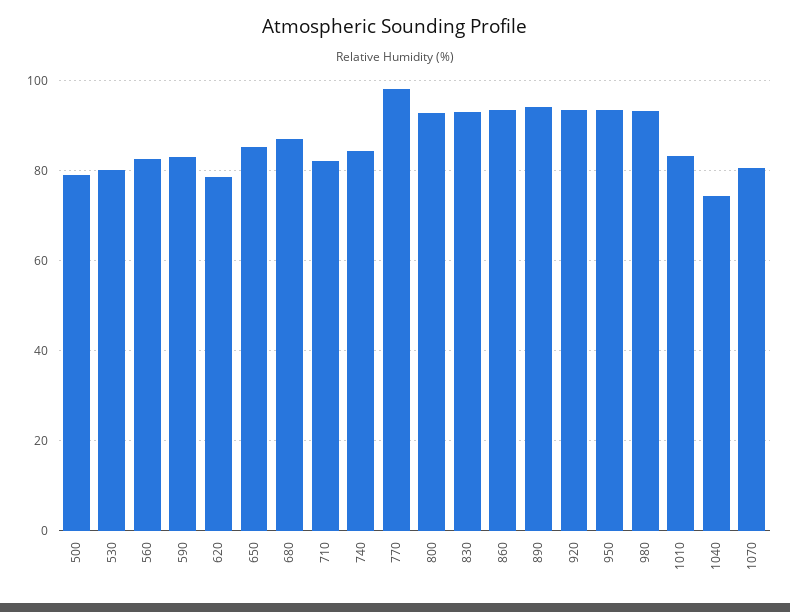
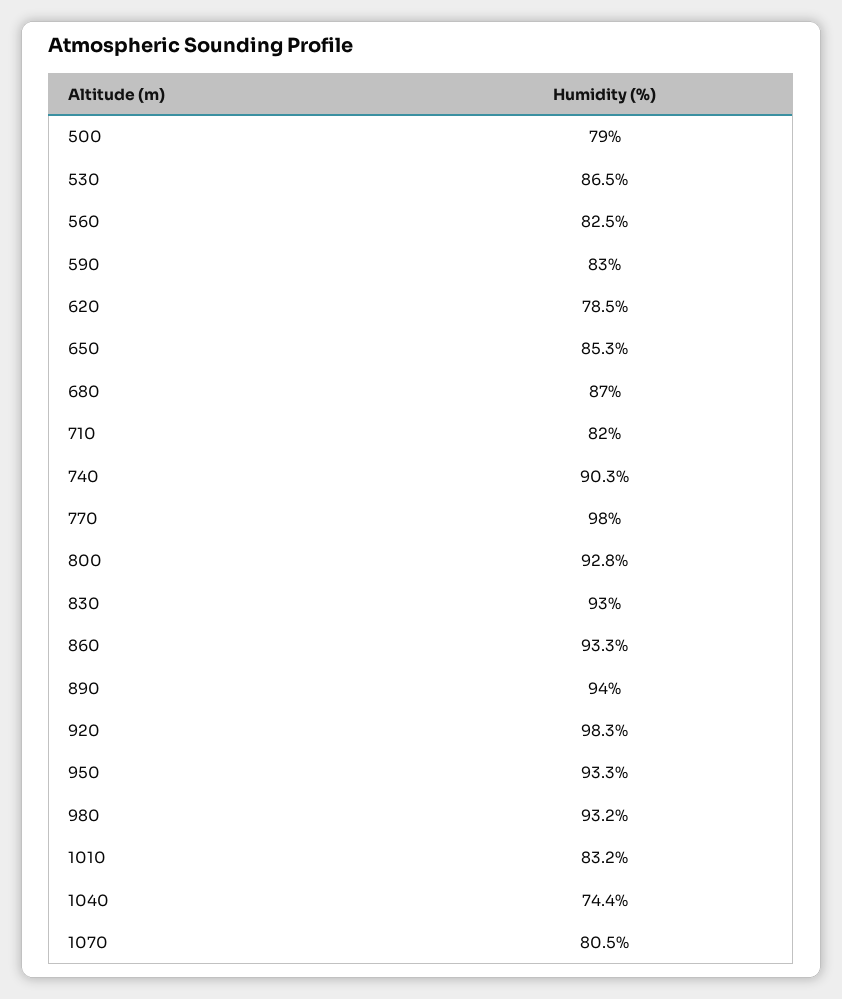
530: 80 -> 86.5
740: 84 -> 90.3
920: 94 -> 98.3

